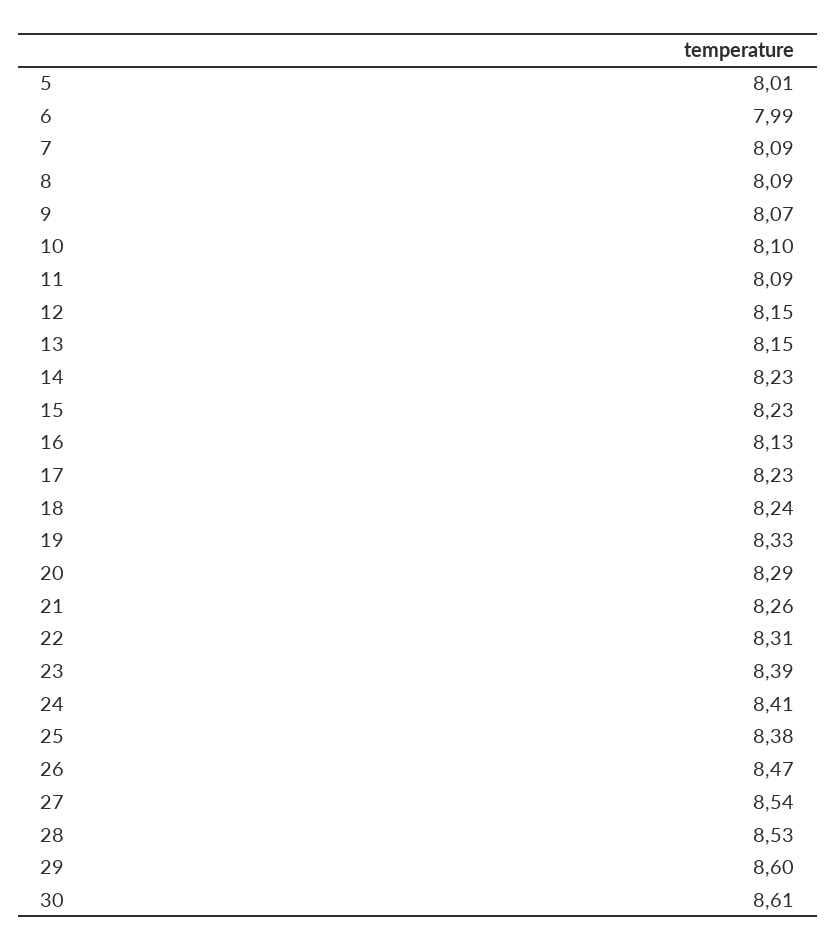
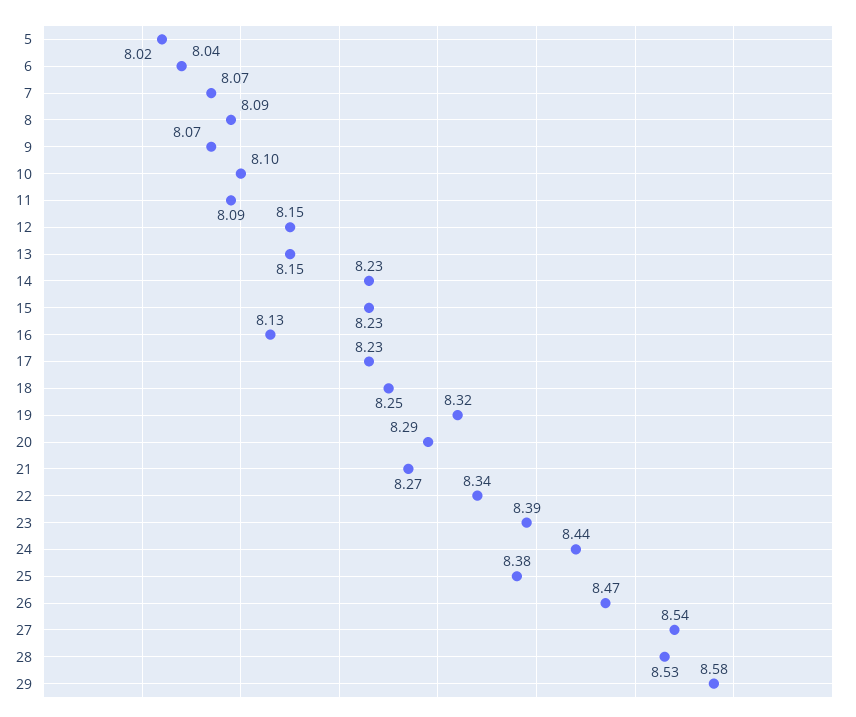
5: 8.01 -> 8.02
6: 7.99 -> 8.04
7: 8.09 -> 8.07
18: 8.24 -> 8.25
19: 8.33 -> 8.32
21: 8.26 -> 8.27
22: 8.31 -> 8.34
24: 8.41 -> 8.44
29: 8.6 -> 8.58
30: 8.61 -> none

